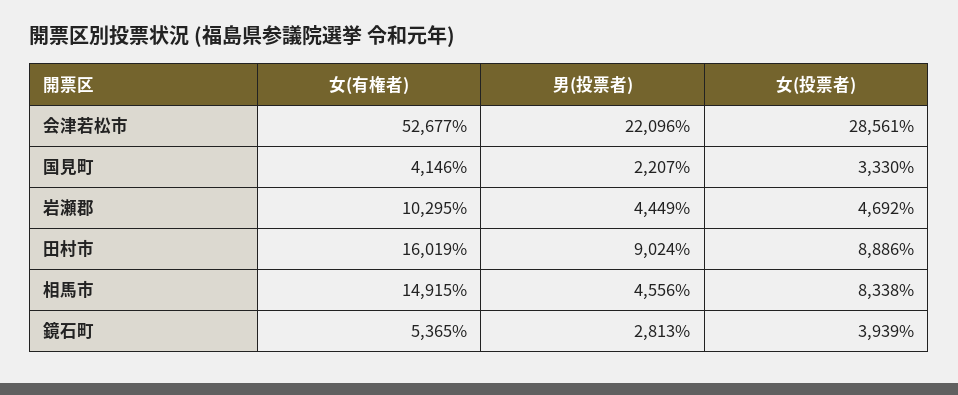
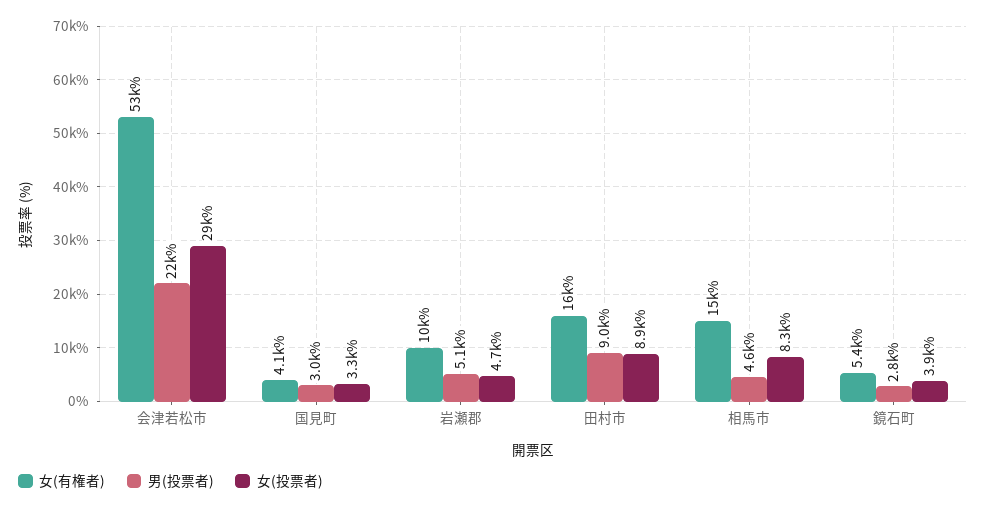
男(投票者), 国見町: 2207 -> 3000
男(投票者), 岩瀬郡: 4449 -> 5100

